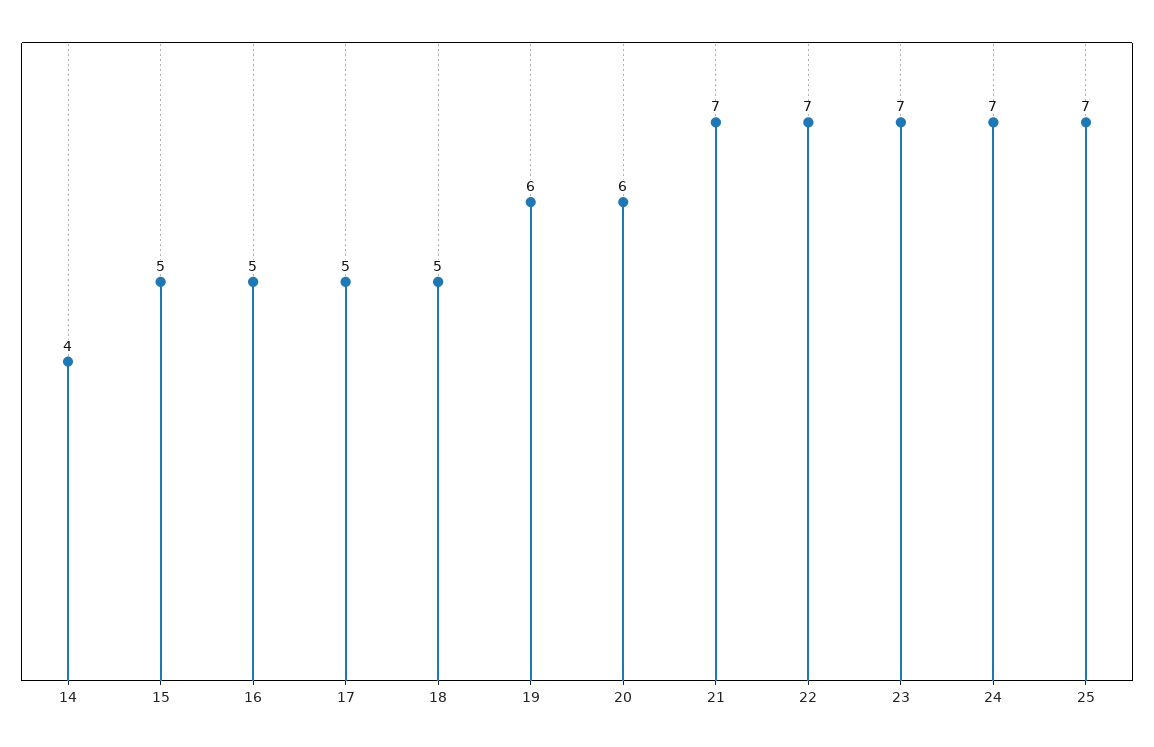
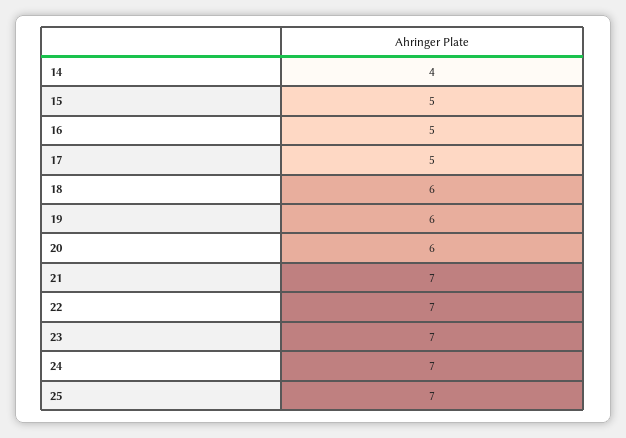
18: 5 -> 6

